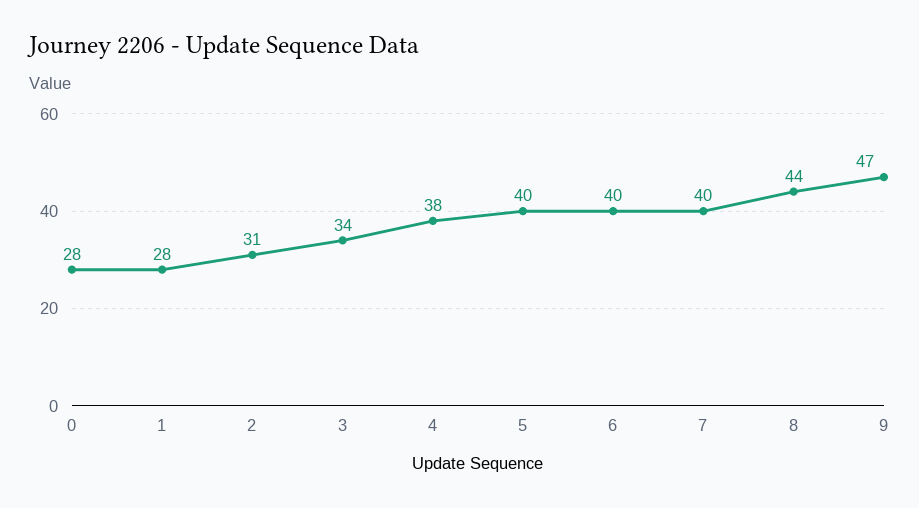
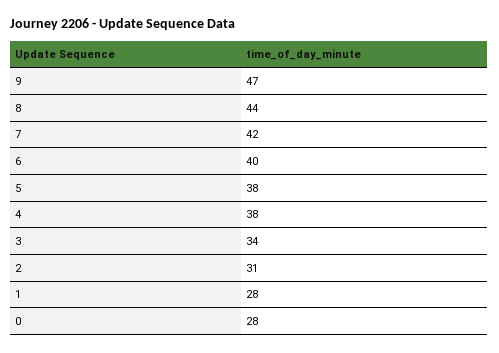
5: 40 -> 38
7: 40 -> 42

